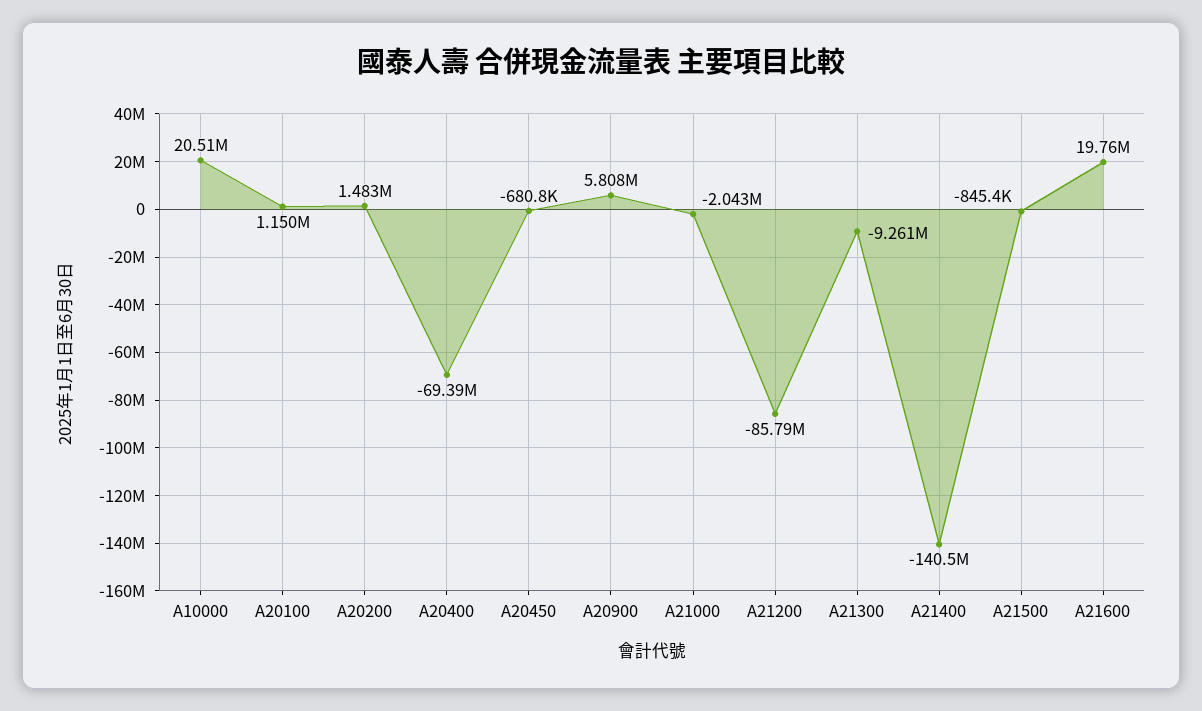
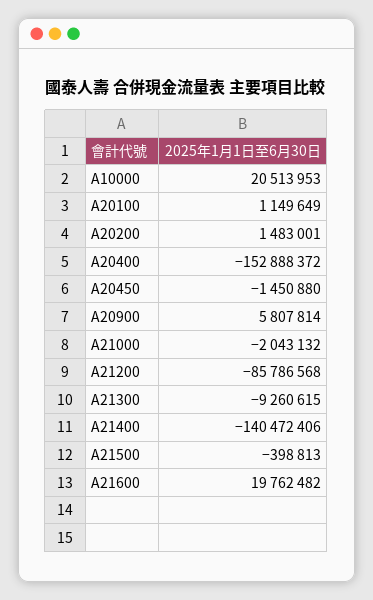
A20400: -69390000 -> -152888372
A20450: -680800 -> -1450880
A21500: -845400 -> -398813

